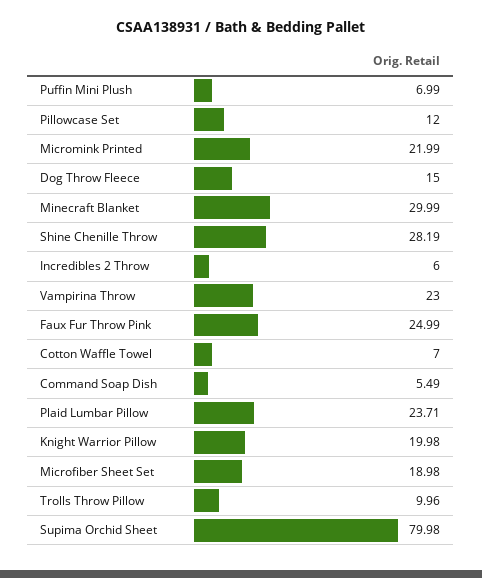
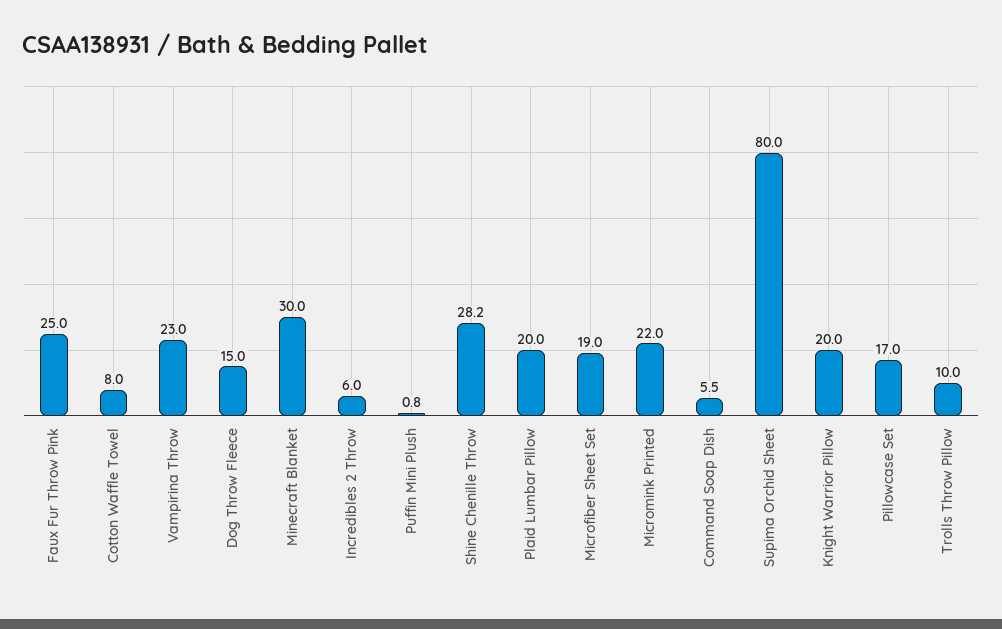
Puffin Mini Plush: 6.99 -> 0.8
Pillowcase Set: 12 -> 17
Cotton Waffle Towel: 7 -> 8
Plaid Lumbar Pillow: 23.71 -> 20

